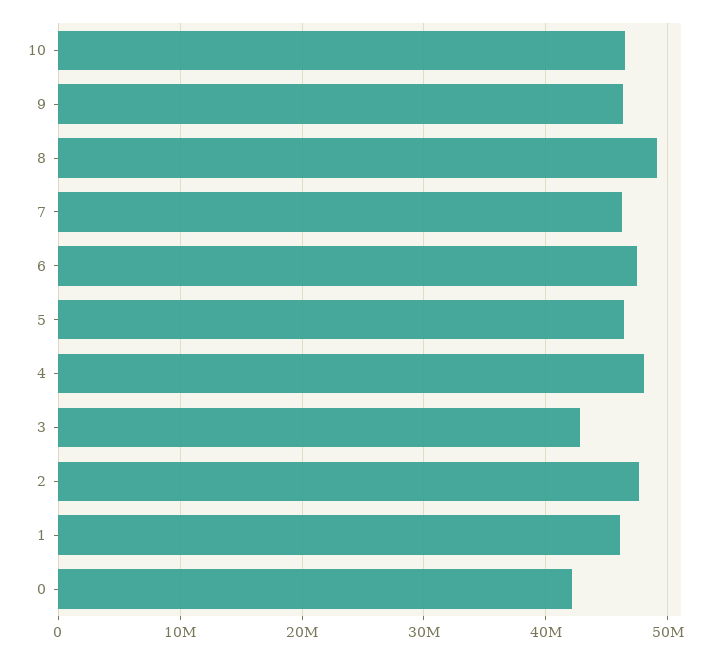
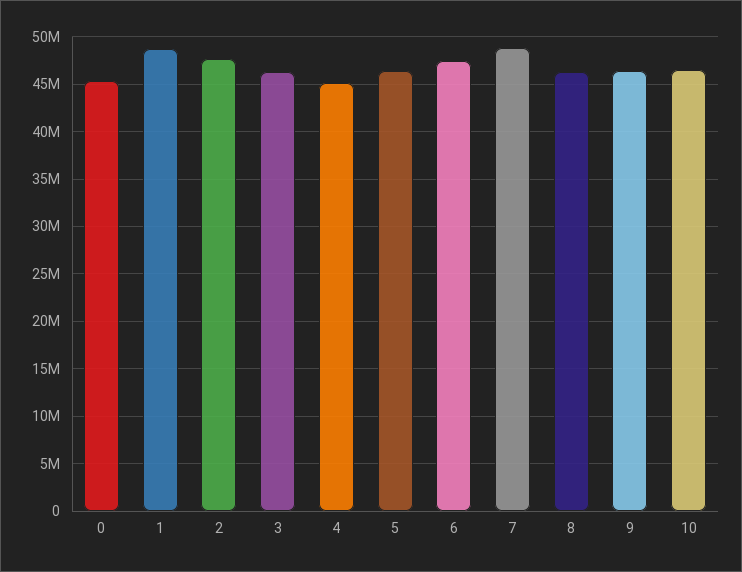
8: 49000000 -> 46000000
7: 46000000 -> 49000000
4: 48000000 -> 45000000
3: 43000000 -> 46000000
1: 46000000 -> 49000000
0: 42000000 -> 45000000

